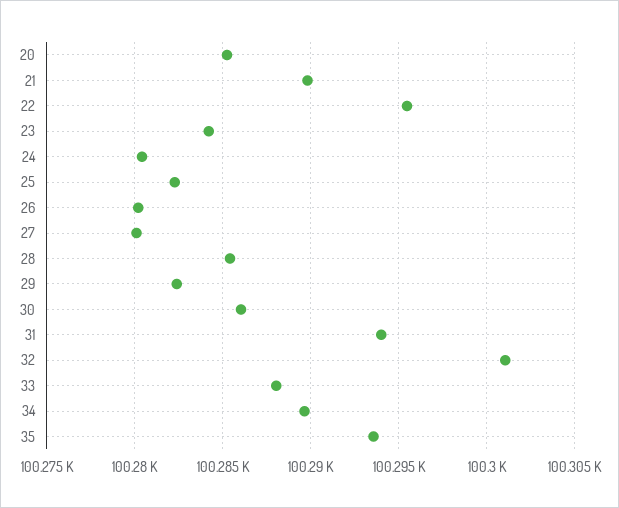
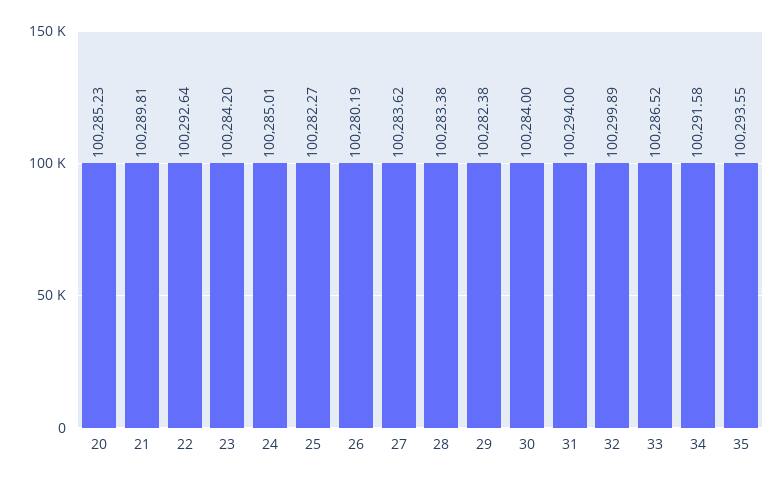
22: 100295.5 -> 100292.64
24: 100280.5 -> 100285.01
27: 100280 -> 100283.62
28: 100285.5 -> 100283.38
30: 100286 -> 100284
32: 100301 -> 100299.89
33: 100288 -> 100286.52
34: 100289.5 -> 100291.58

